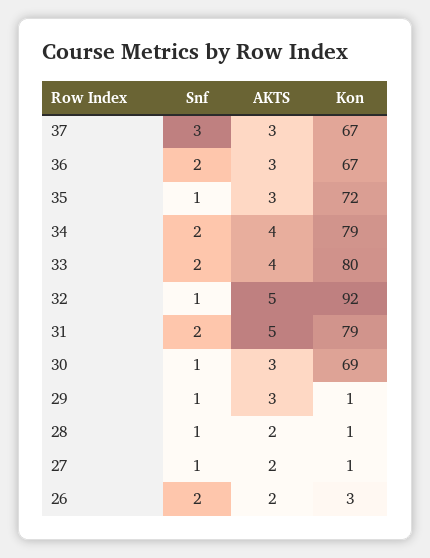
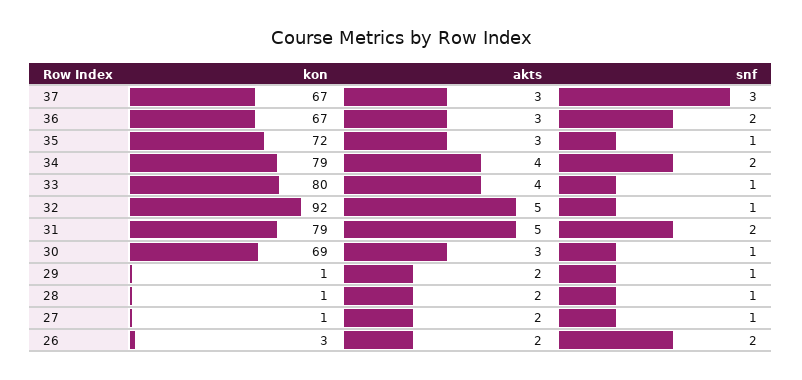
Snf, 33: 2 -> 1
AKTS, 29: 3 -> 2

